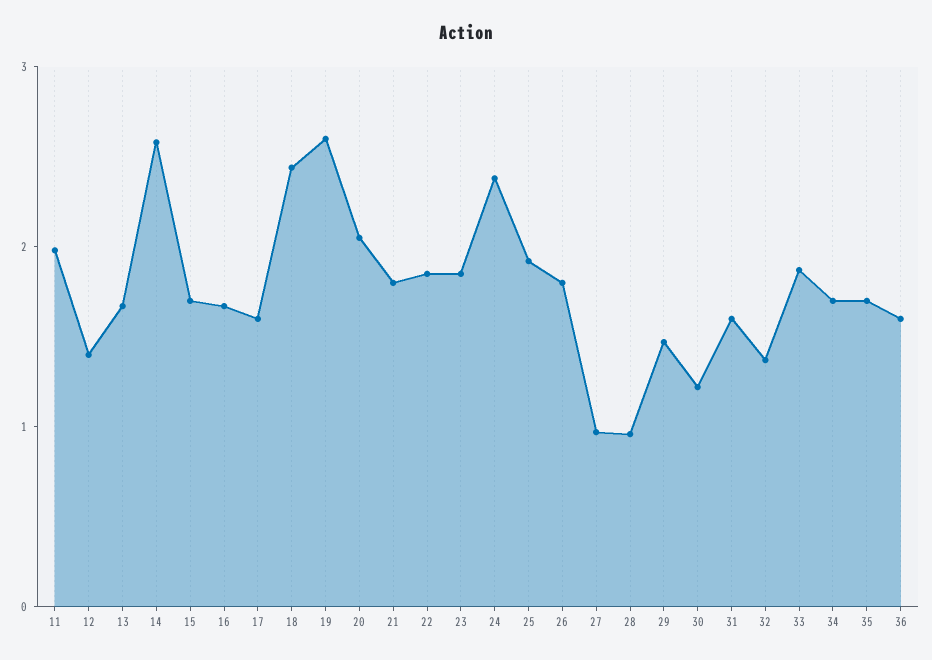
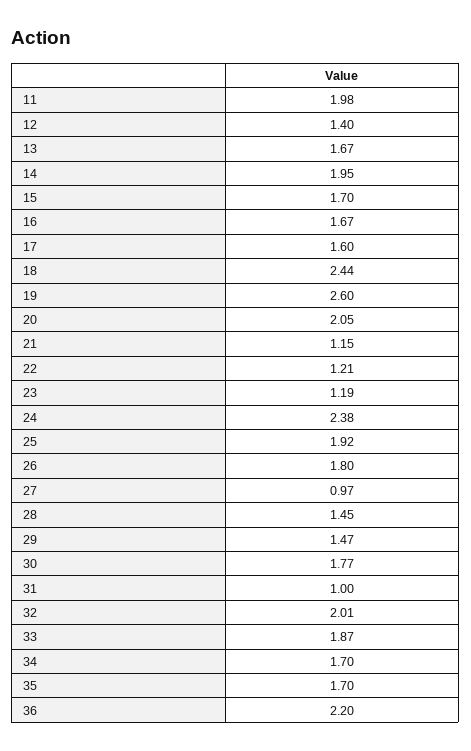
14: 2.6 -> 1.95
21: 1.8 -> 1.15
22: 1.8 -> 1.21
23: 1.8 -> 1.19
28: 1 -> 1.45
30: 1.2 -> 1.77
31: 1.6 -> 1
32: 1.4 -> 2.01
36: 1.6 -> 2.2

